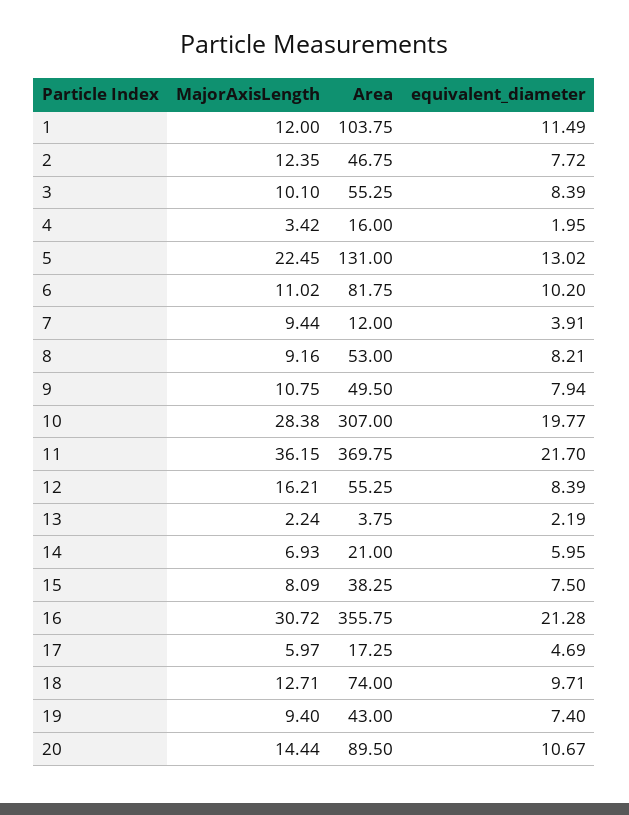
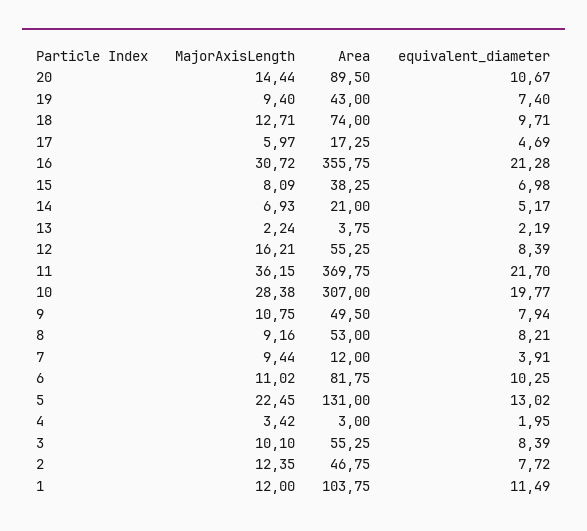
Area, 4: 16 -> 3
equivalent_diameter, 6: 10.2 -> 10.25
equivalent_diameter, 14: 5.95 -> 5.17
equivalent_diameter, 15: 7.5 -> 6.98

